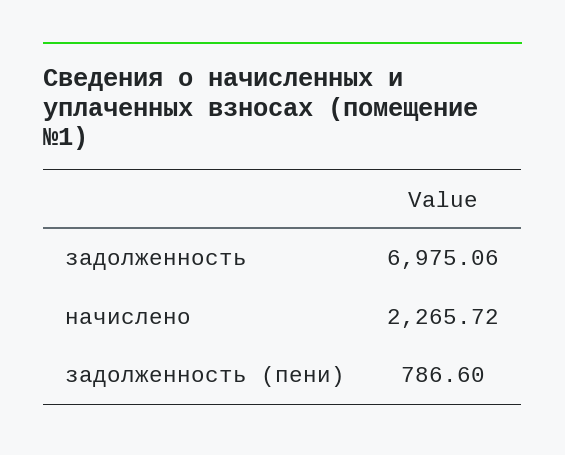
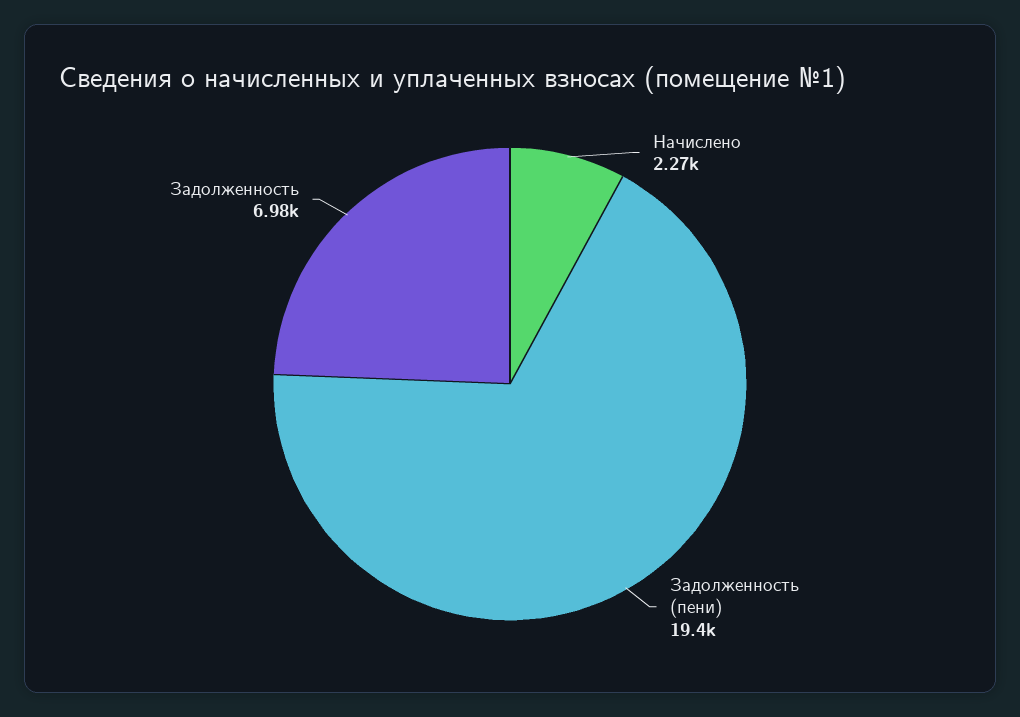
задолженность (пени): 786.6 -> 19400

